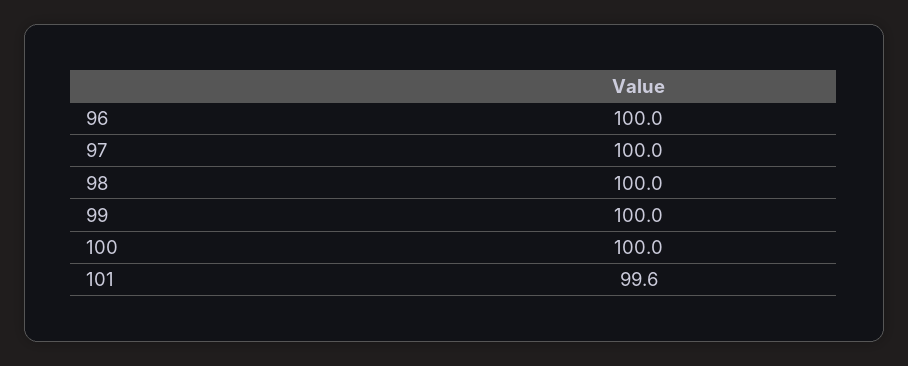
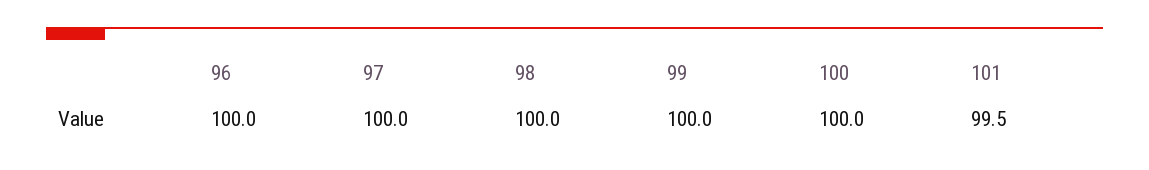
101: 99.6 -> 99.5

